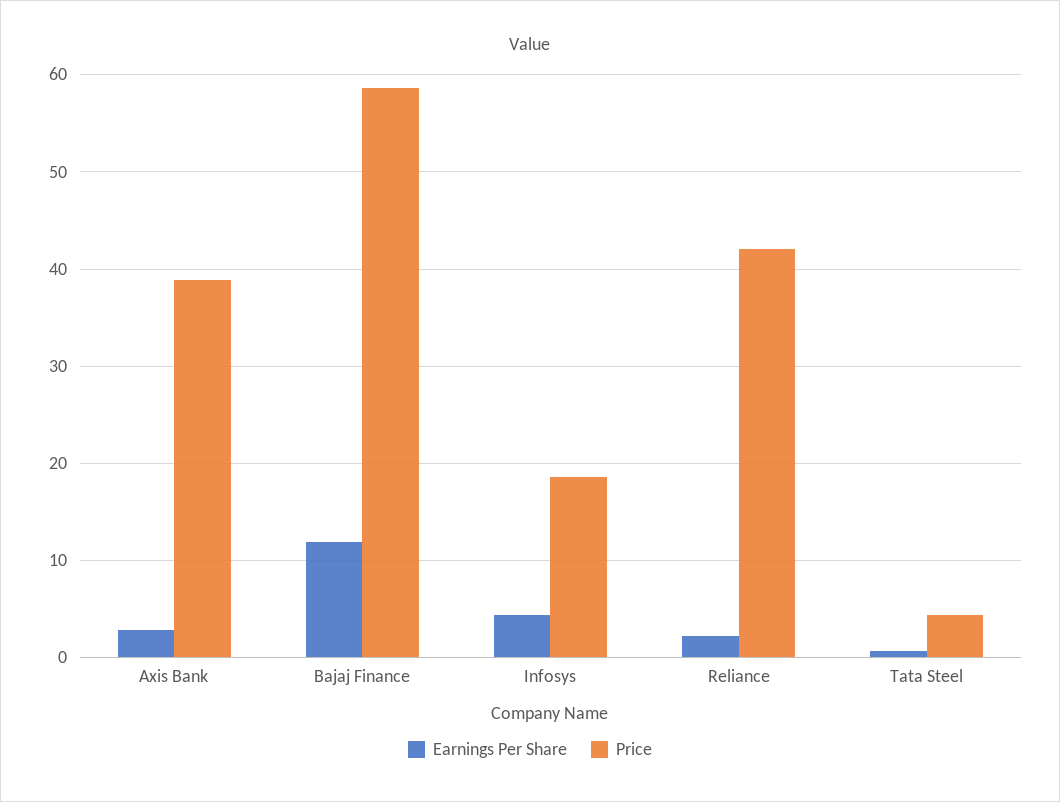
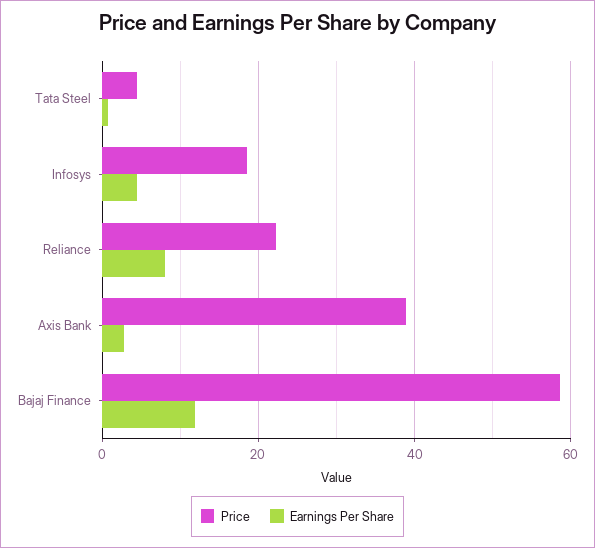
Earnings Per Share, Reliance: 2 -> 8
Price, Reliance: 42 -> 22

